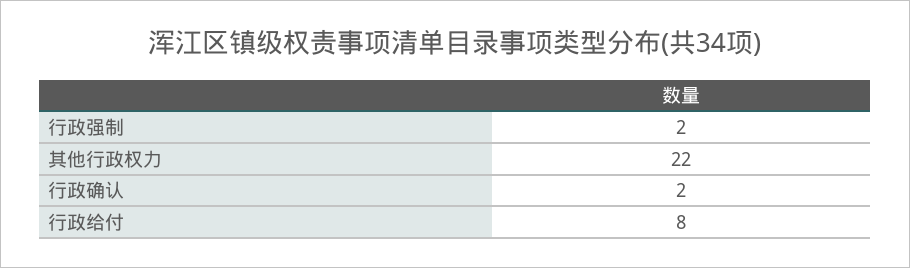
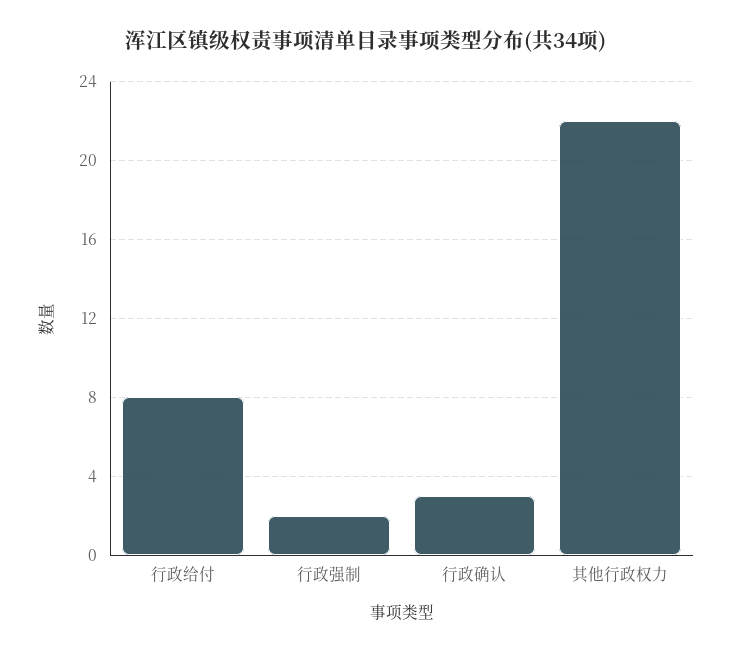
行政确认: 2 -> 3

